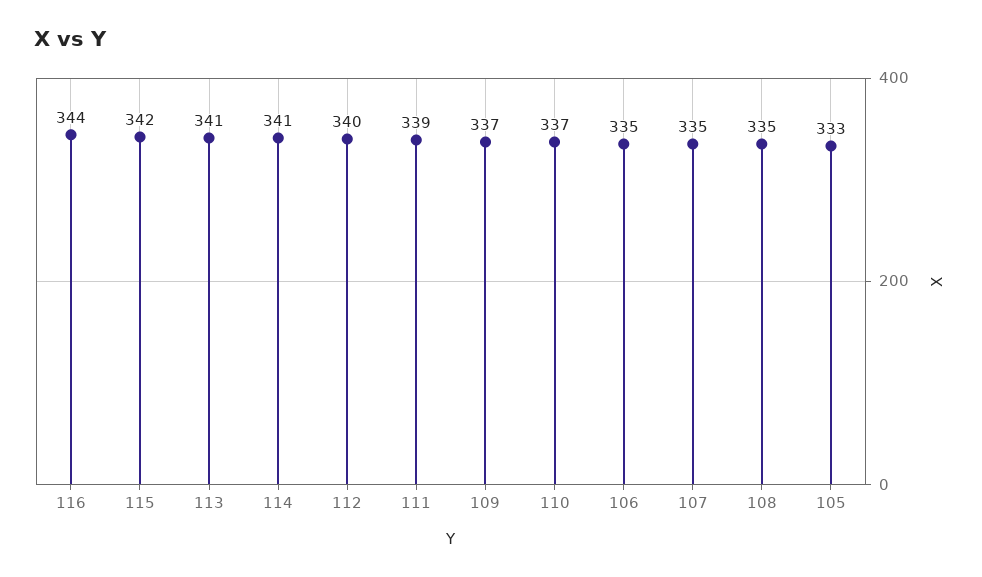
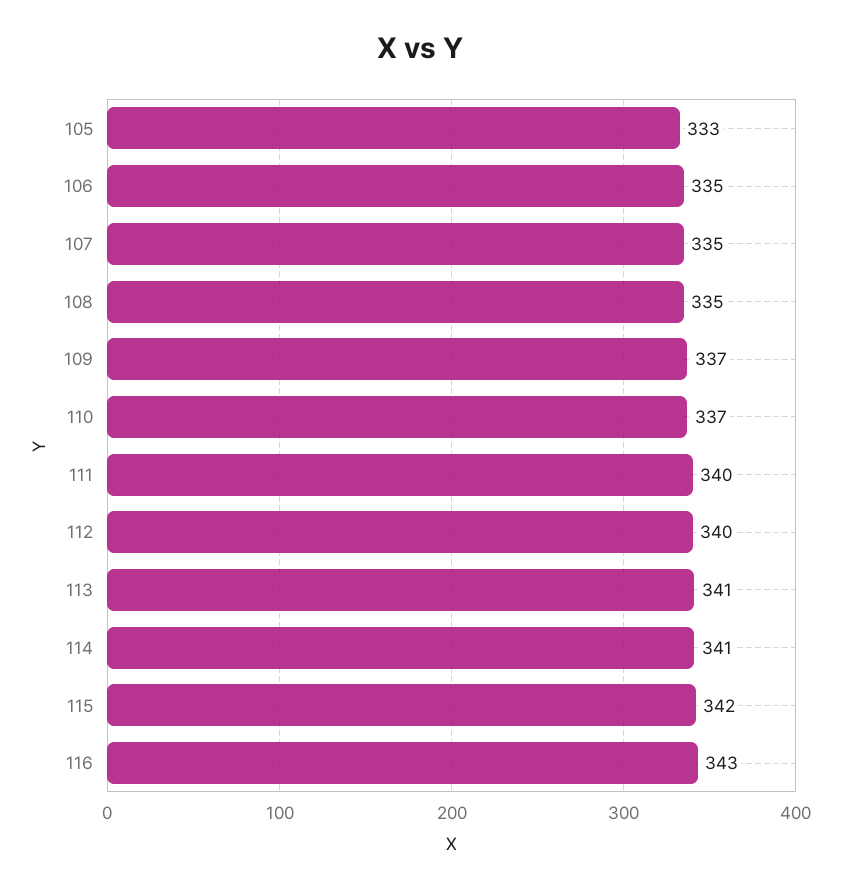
116: 344 -> 343
111: 339 -> 340

